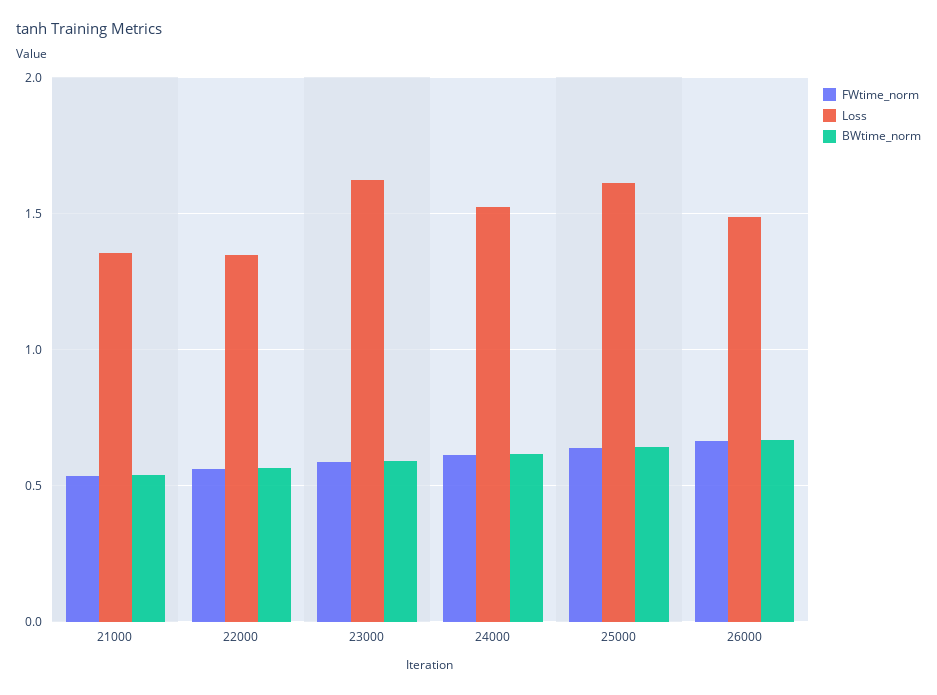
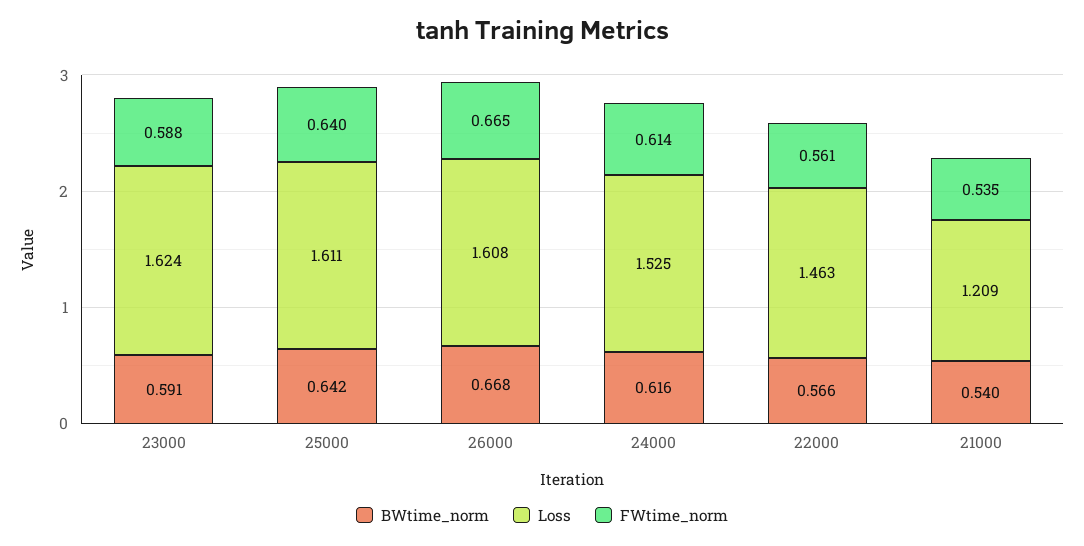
Loss, 21000: 1.35 -> 1.209
Loss, 22000: 1.35 -> 1.463
Loss, 26000: 1.5 -> 1.608

